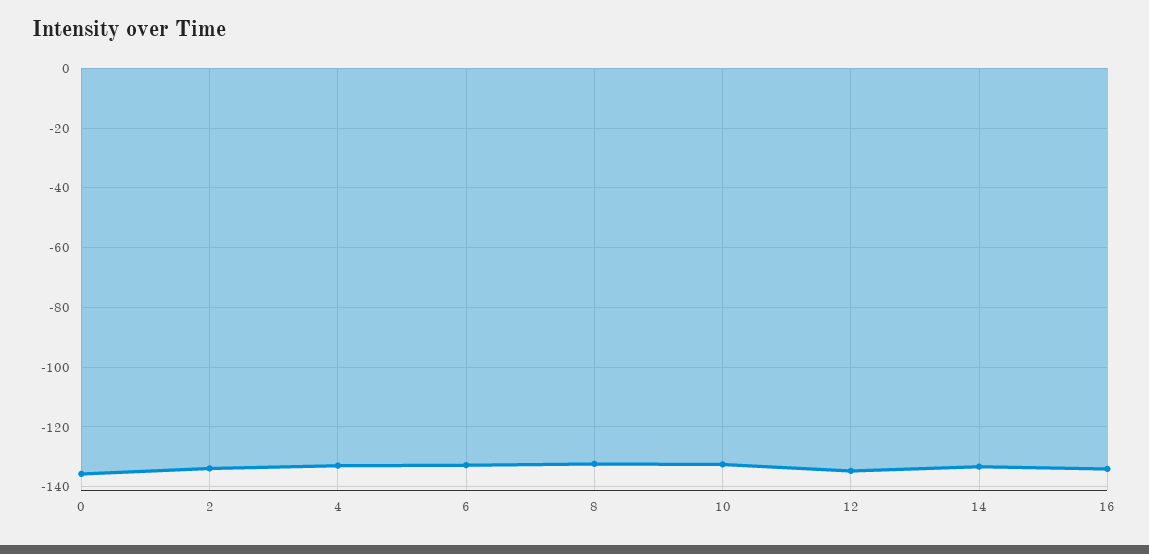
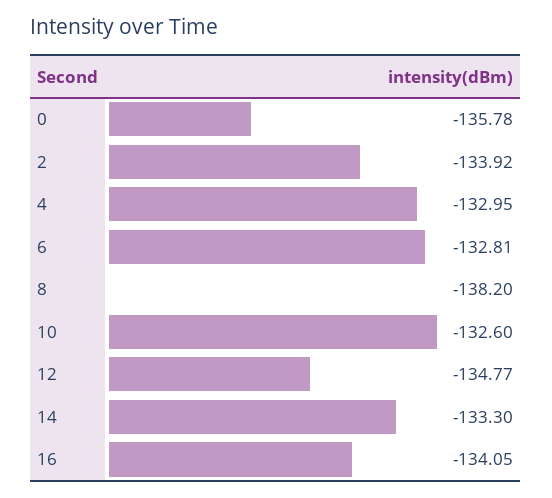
8: -132.5 -> -138.2

